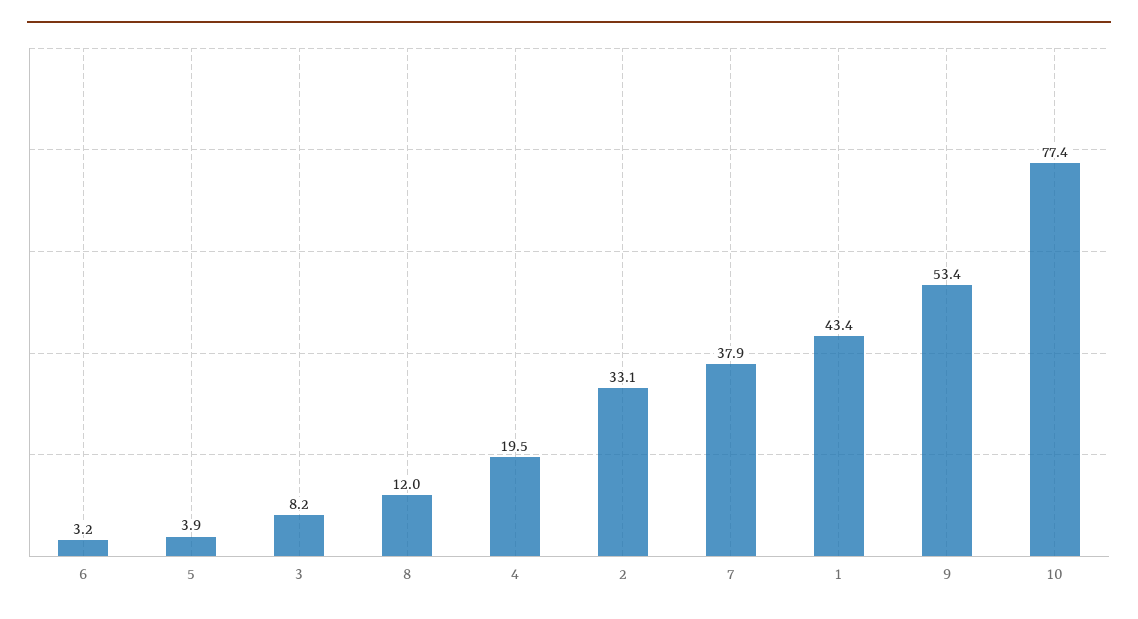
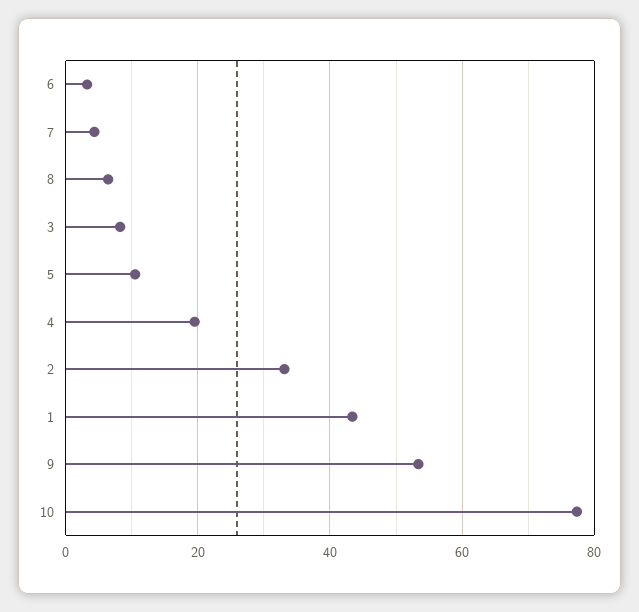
5: 3.9 -> 10
8: 12 -> 6
7: 37.9 -> 4

